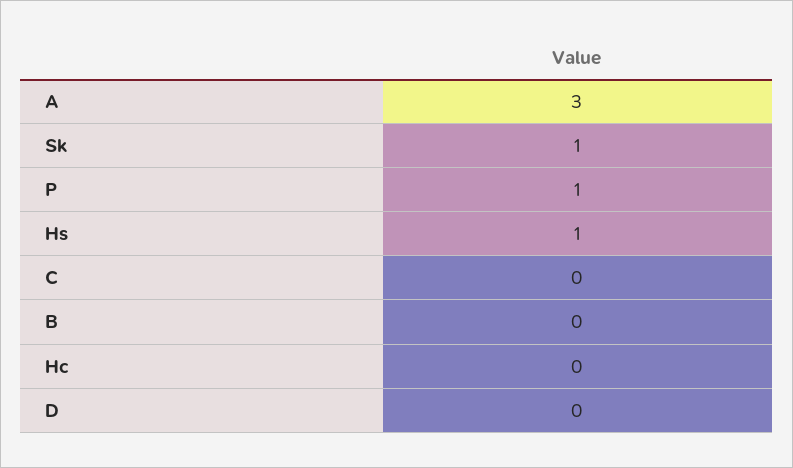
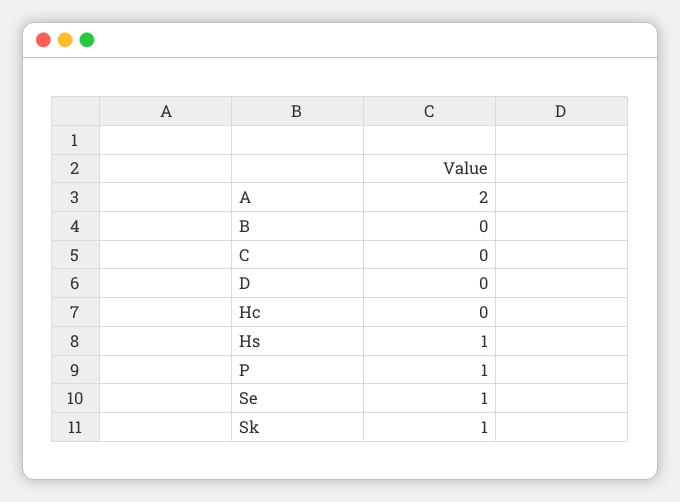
A: 3 -> 2
Se: none -> 1

